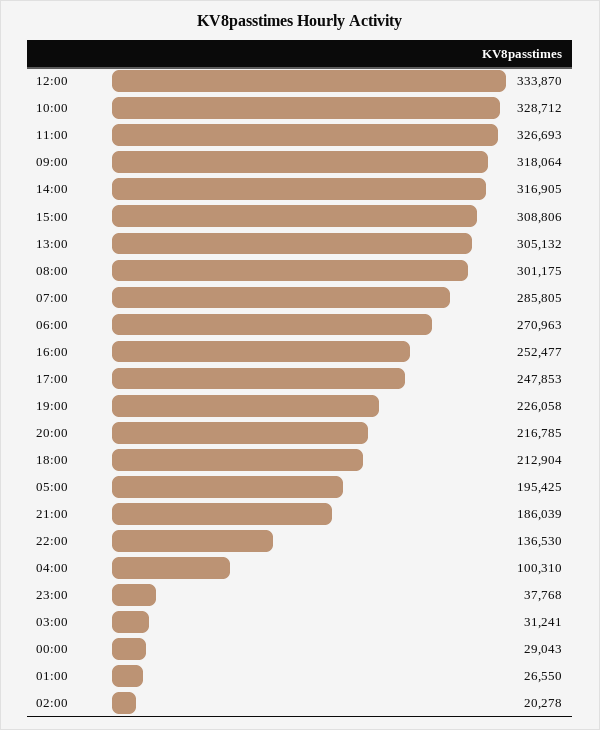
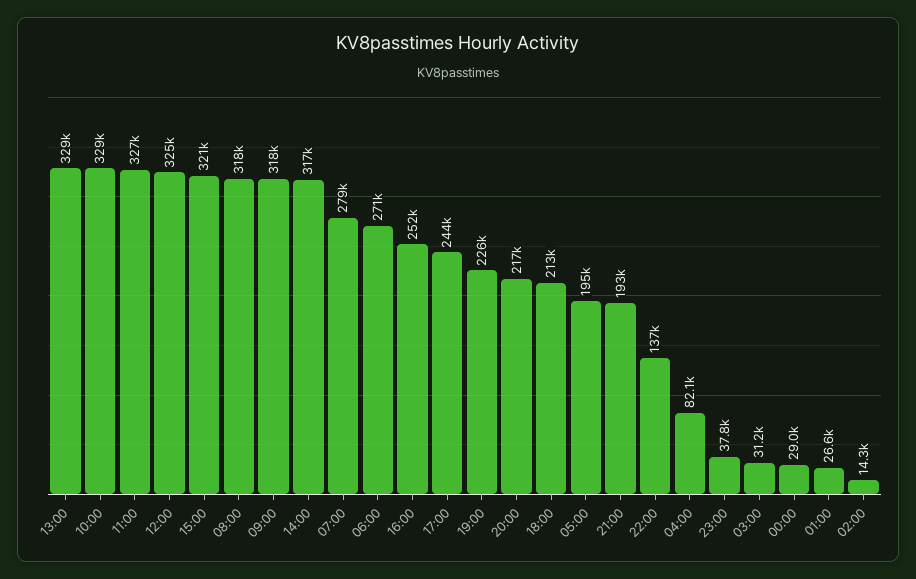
12:00: 333870 -> 325000
15:00: 308806 -> 321000
13:00: 305132 -> 329000
08:00: 301175 -> 318000
07:00: 285805 -> 279000
17:00: 247853 -> 244000
21:00: 186039 -> 193000
04:00: 100310 -> 82100
02:00: 20278 -> 14300

